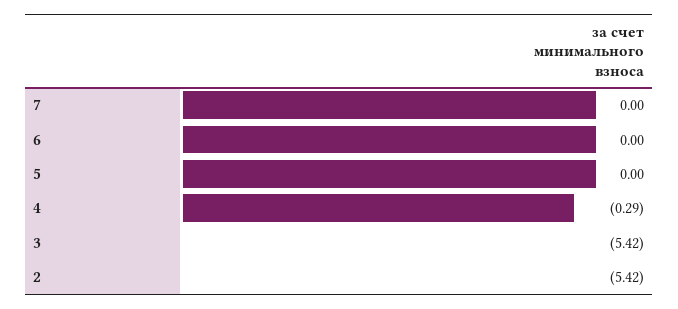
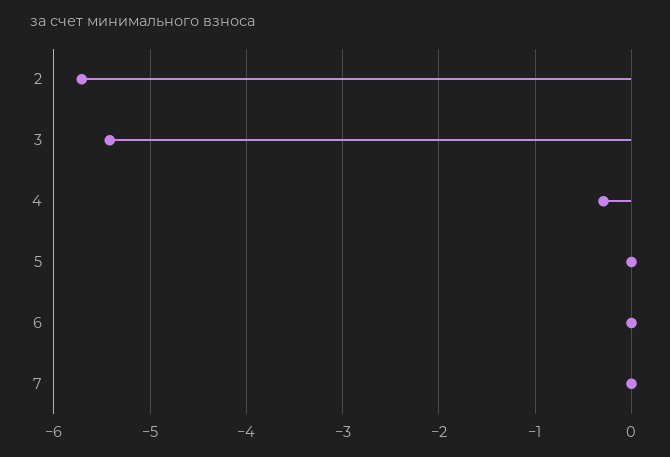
2: -5.42 -> -5.7

